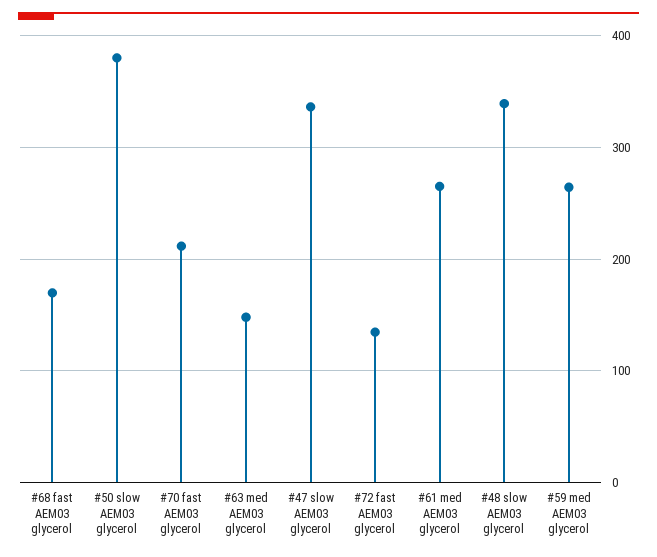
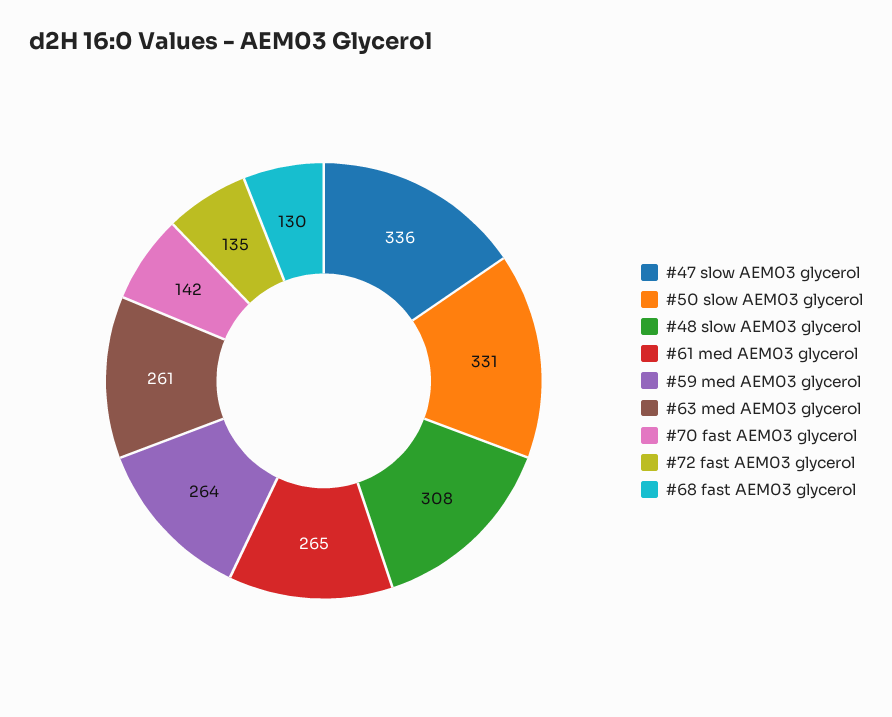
#68 fast AEM03 glycerol: 170 -> 130
#50 slow AEM03 glycerol: 380 -> 331
#70 fast AEM03 glycerol: 210 -> 142
#63 med AEM03 glycerol: 150 -> 261
#48 slow AEM03 glycerol: 340 -> 308

